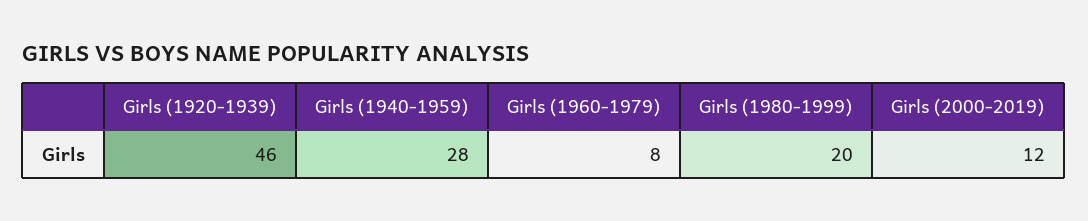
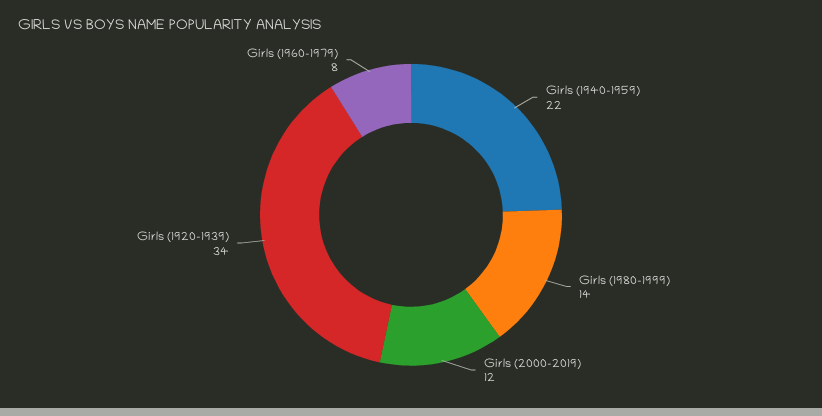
Girls (1920-1939): 46 -> 34
Girls (1940-1959): 28 -> 22
Girls (1980-1999): 20 -> 14

